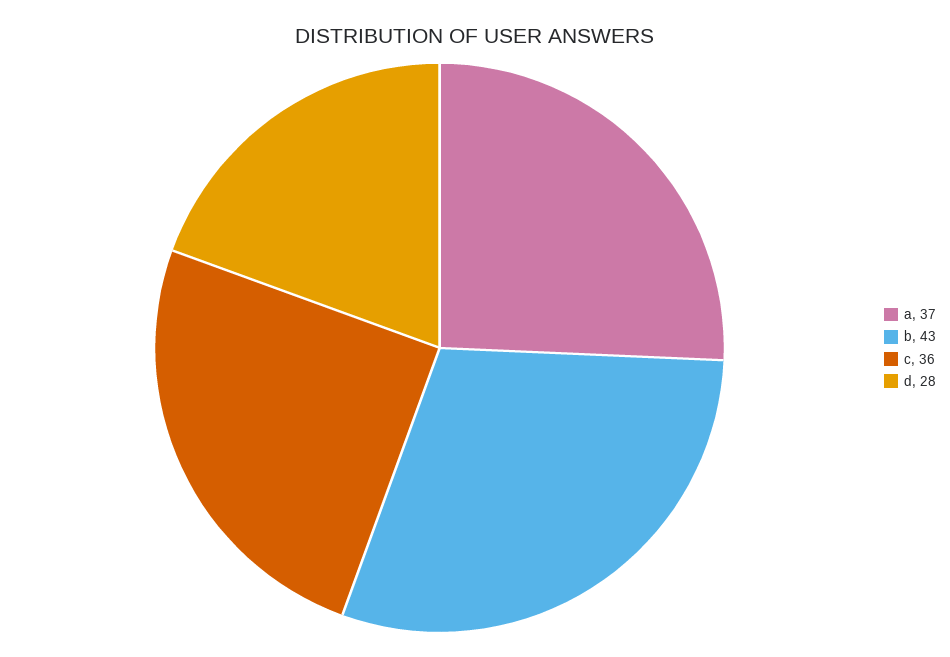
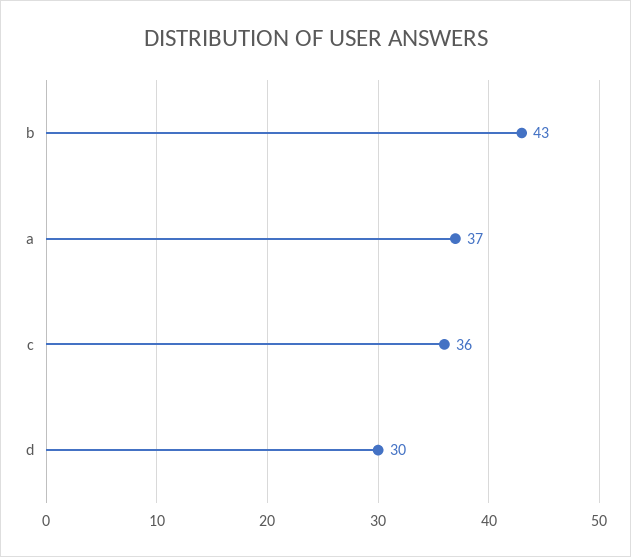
d: 28 -> 30

